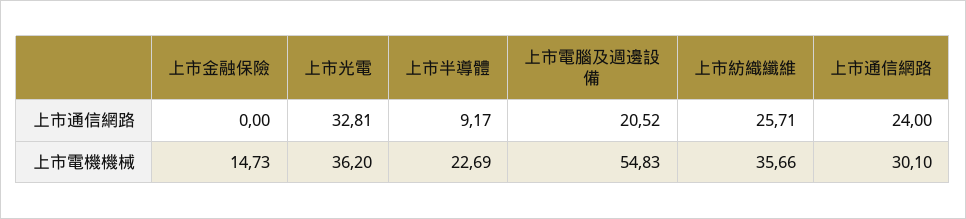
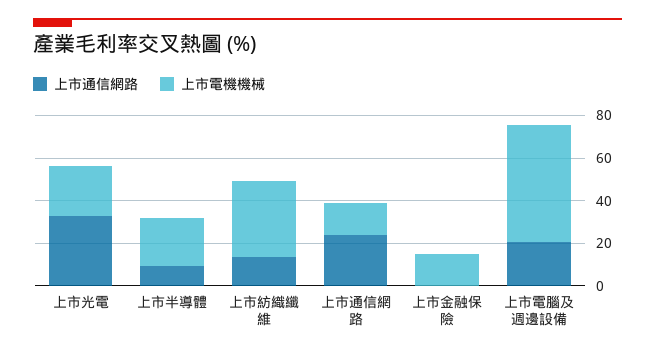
上市通信網路, 上市紡織纖維: 25.71 -> 15
上市電機機械, 上市光電: 36.2 -> 25
上市電機機械, 上市通信網路: 30.1 -> 15

